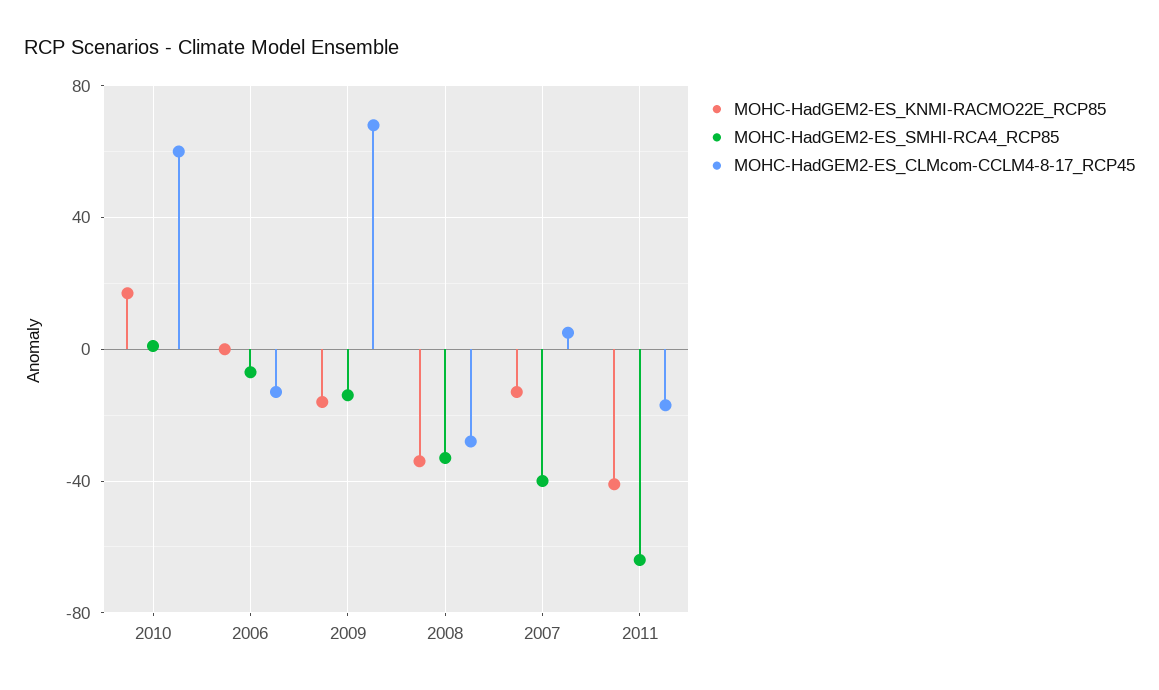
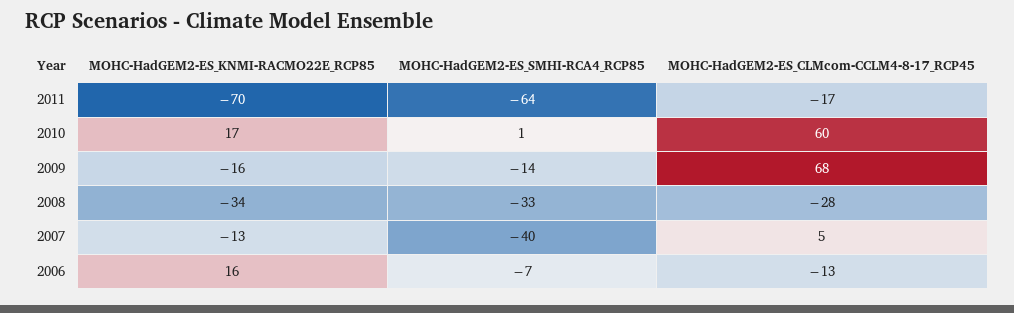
MOHC-HadGEM2-ES_KNMI-RACMO22E_RCP85, 2006: 0 -> 16
MOHC-HadGEM2-ES_KNMI-RACMO22E_RCP85, 2011: -40 -> -70

